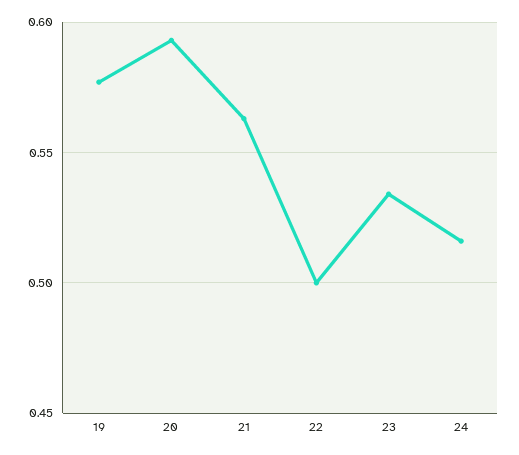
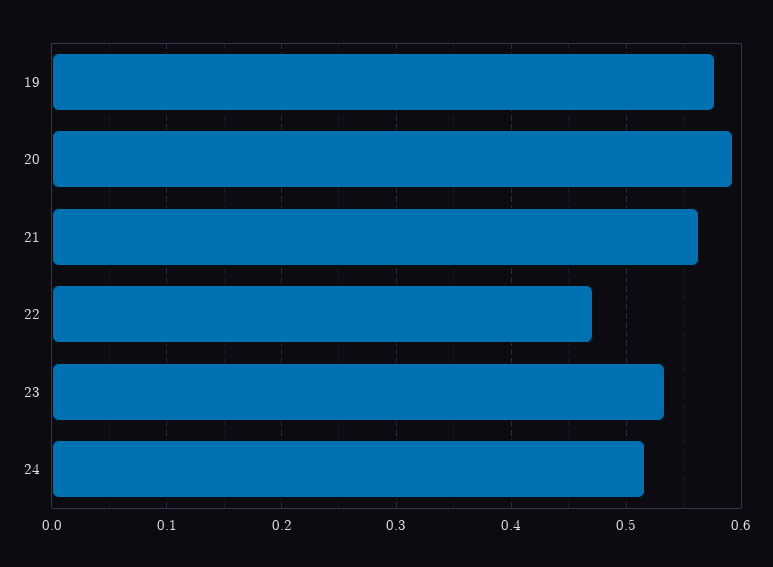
22: 0.5 -> 0.47

